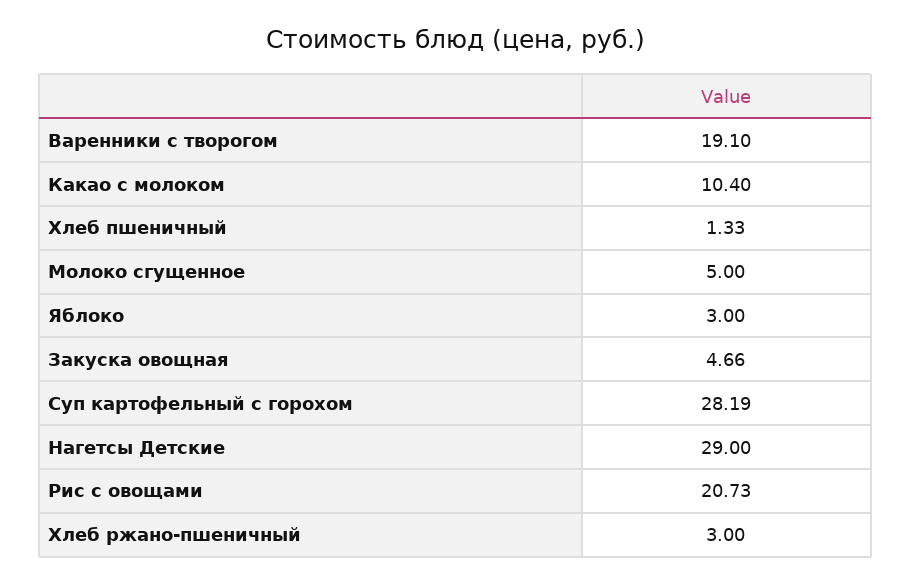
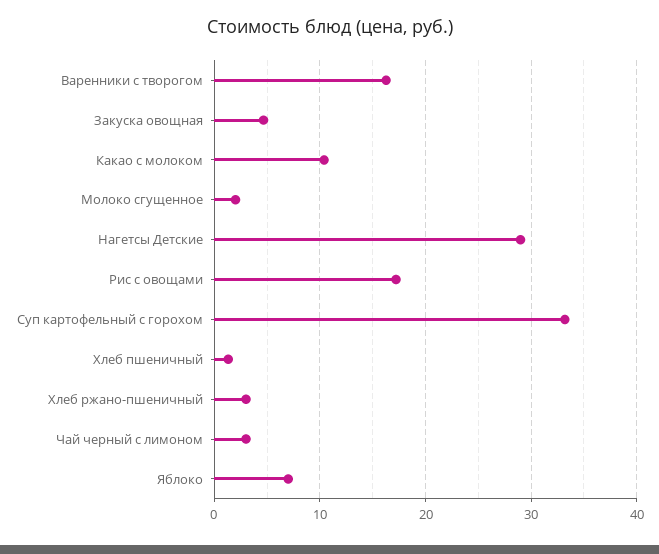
Варенники с творогом: 19.1 -> 16
Молоко сгущенное: 5 -> 2
Яблоко: 3 -> 7
Суп картофельный с горохом: 28.19 -> 33
Рис с овощами: 20.73 -> 17
Чай черный с лимоном: none -> 3

